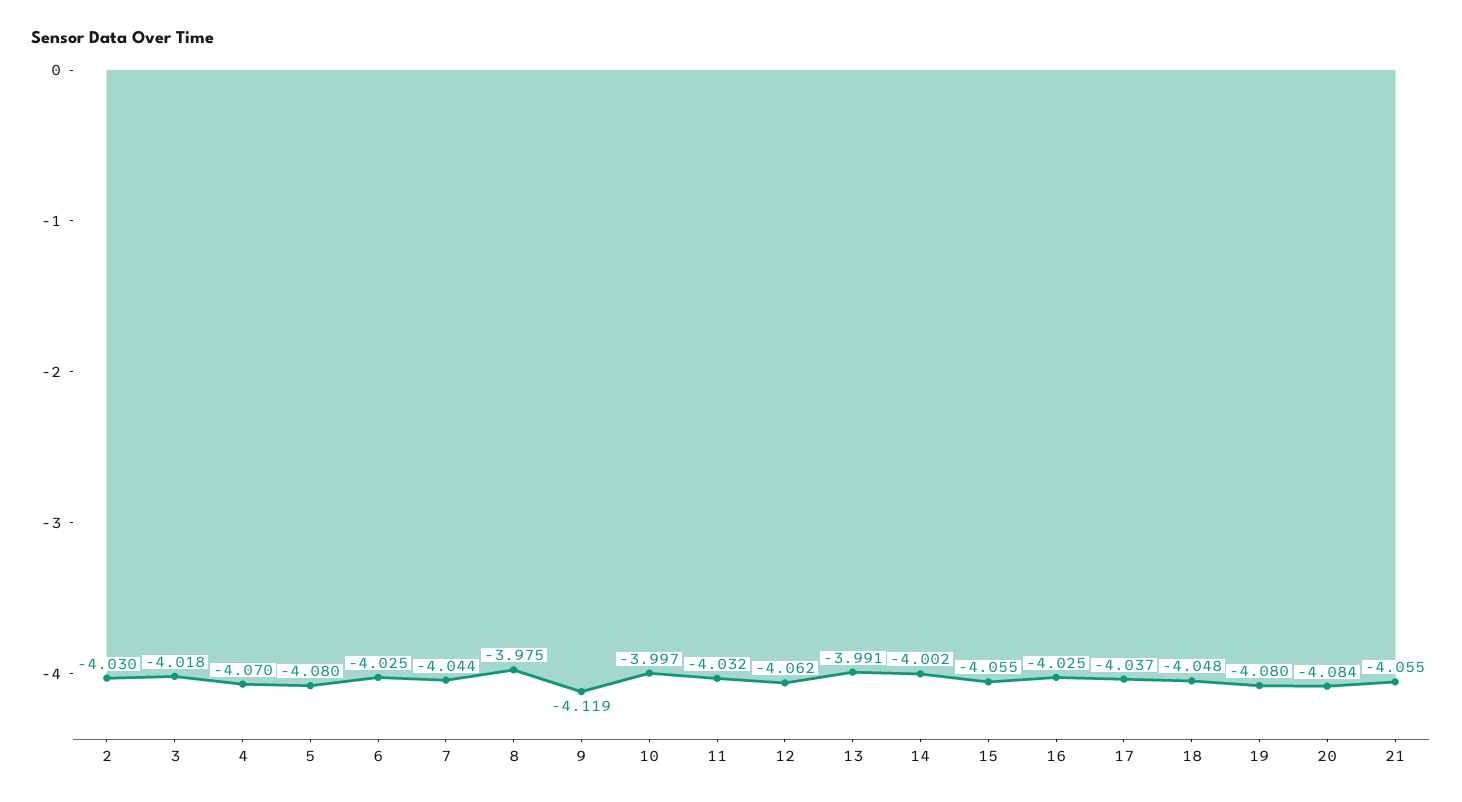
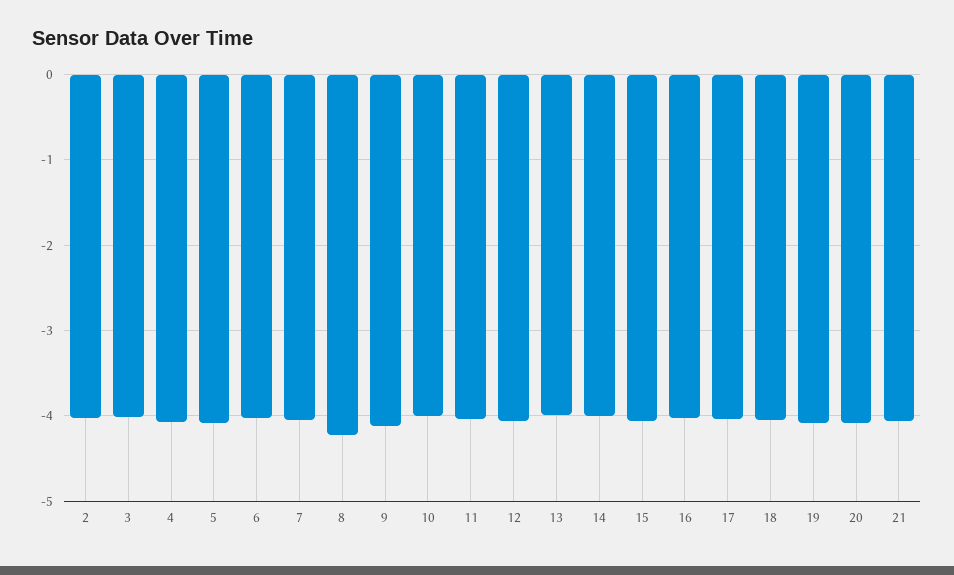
8: -3.975 -> -4.2

